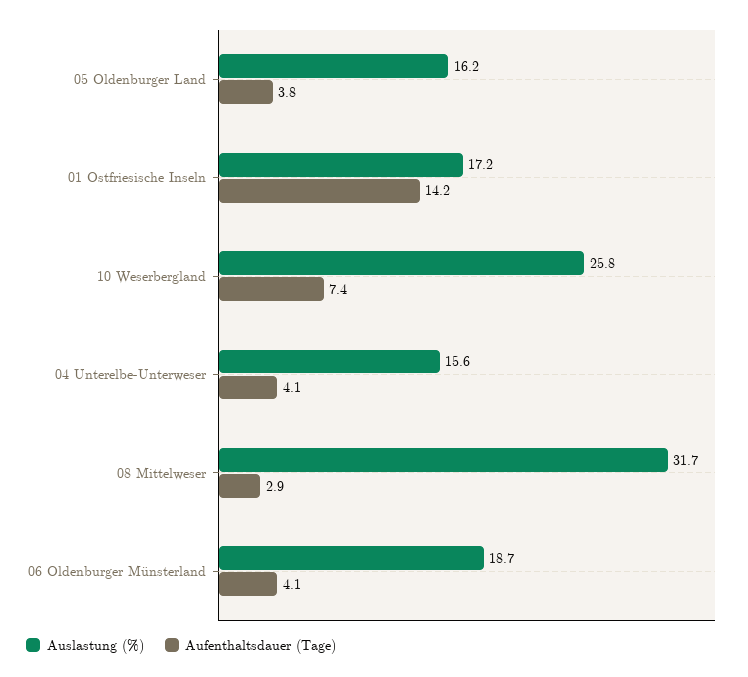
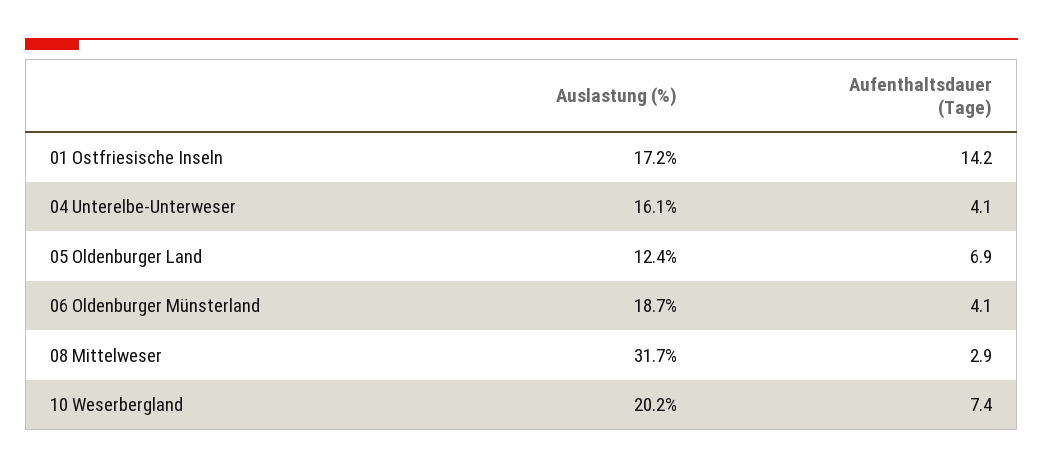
Auslastung (%), 05 Oldenburger Land: 16.2 -> 12.4
Aufenthaltsdauer (Tage), 05 Oldenburger Land: 3.8 -> 6.9
Auslastung (%), 10 Weserbergland: 25.8 -> 20.2
Auslastung (%), 04 Unterelbe-Unterweser: 15.6 -> 16.1

